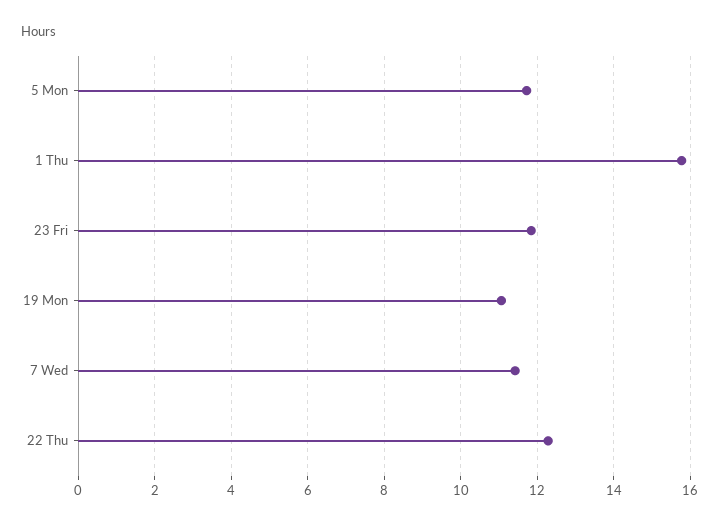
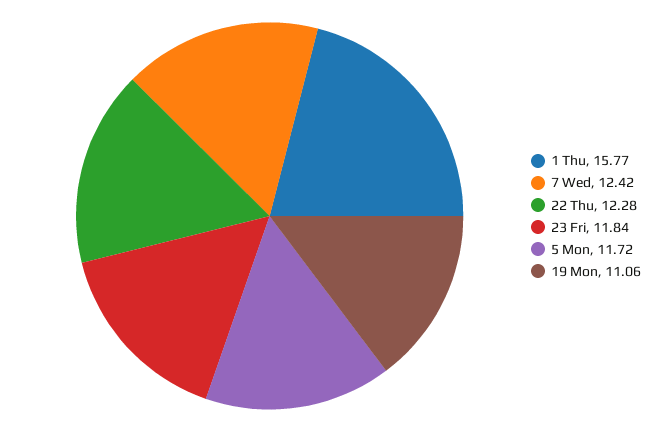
7 Wed: 11.4 -> 12.42

